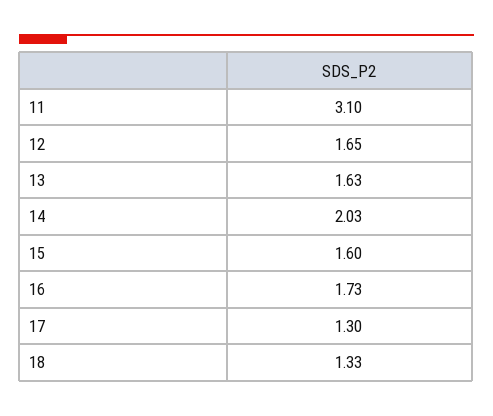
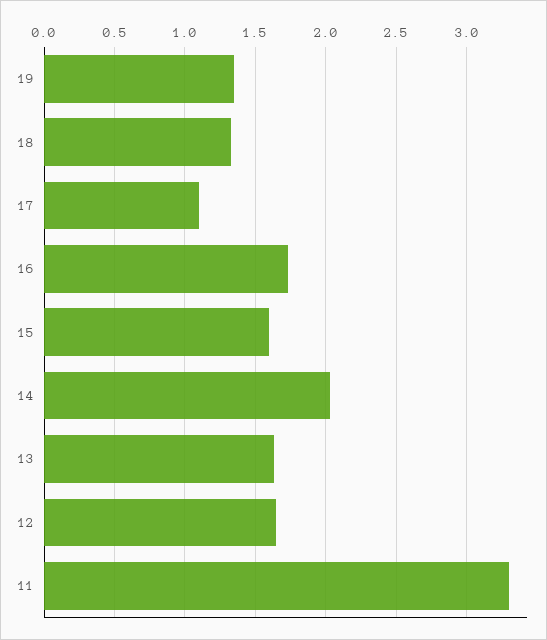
11: 3.1 -> 3.3
17: 1.3 -> 1.1
19: none -> 1.35

